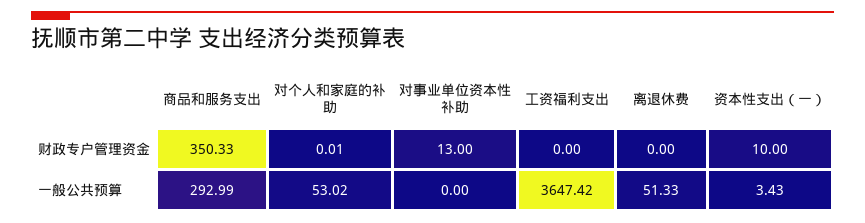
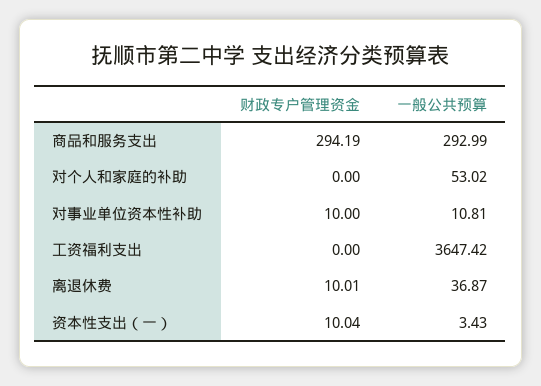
商品和服务支出, 财政专户管理资金: 350.33 -> 294.19
对个人和家庭的补助, 财政专户管理资金: 0.01 -> 0
对事业单位资本性补助, 财政专户管理资金: 13 -> 10
离退休费, 财政专户管理资金: 0 -> 10.01
资本性支出（一）, 财政专户管理资金: 10 -> 10.04
对事业单位资本性补助, 一般公共预算: 0 -> 10.81
离退休费, 一般公共预算: 51.33 -> 36.87

